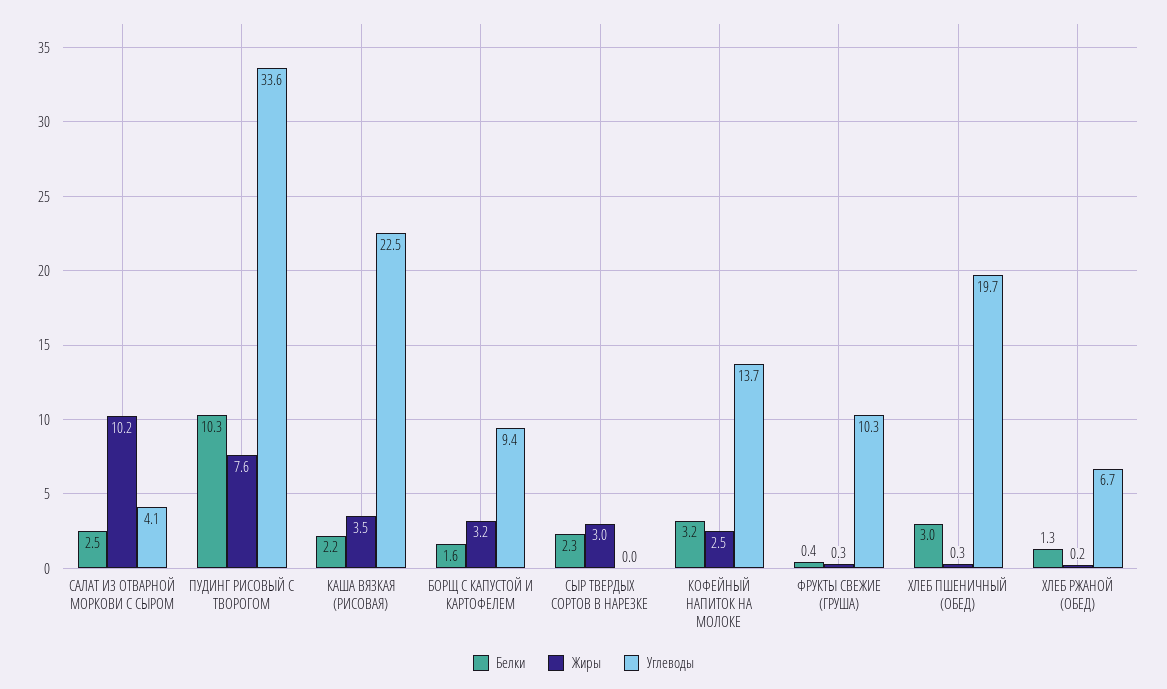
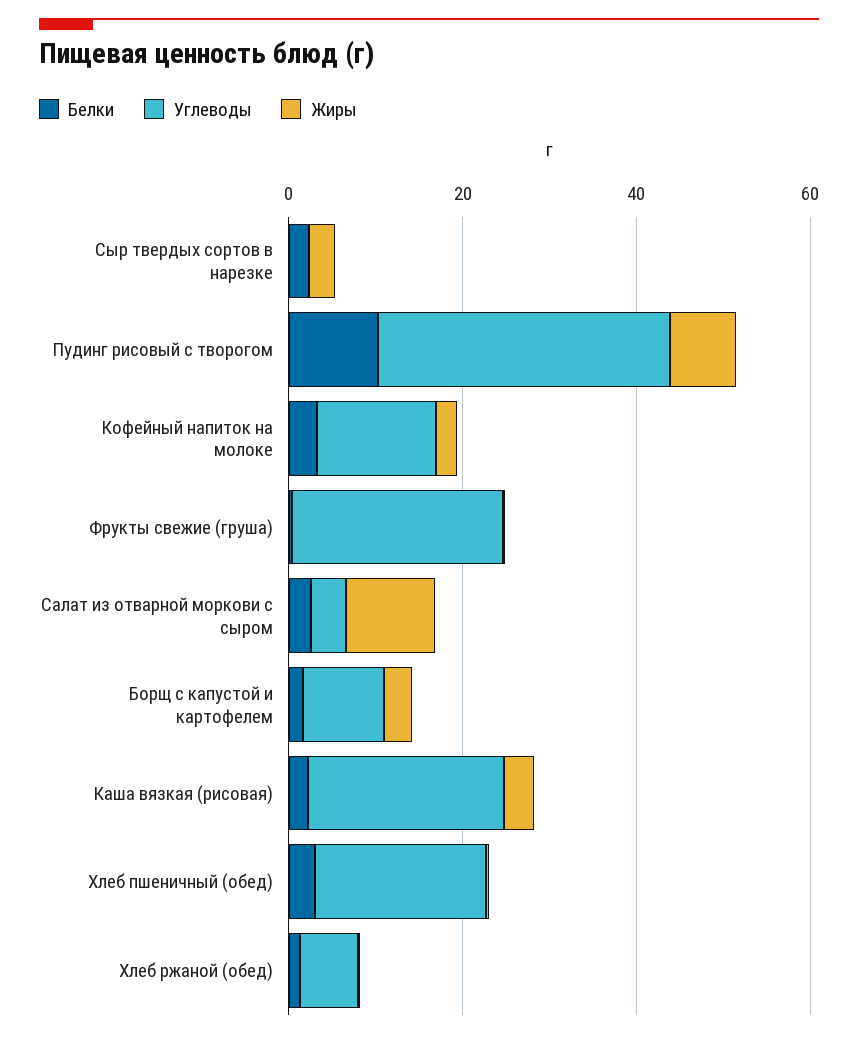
Углеводы, ФРУКТЫ СВЕЖИЕ (ГРУША): 10.3 -> 25

